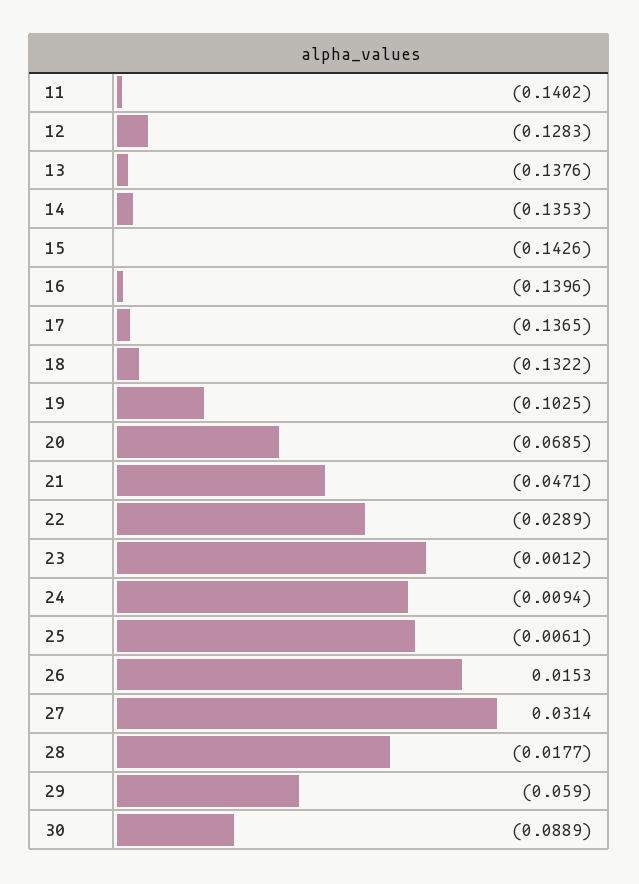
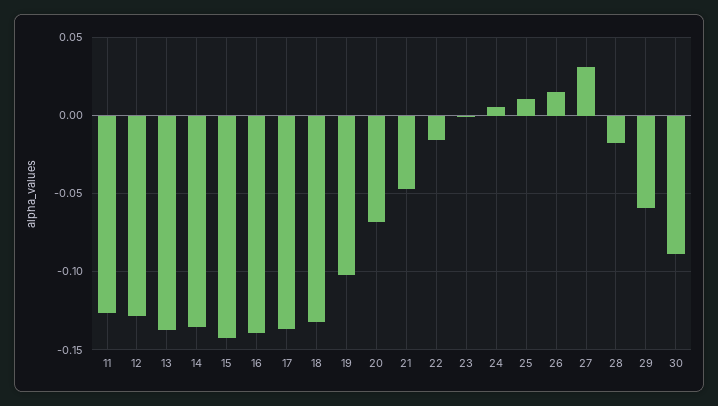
11: -0.1402 -> -0.125
22: -0.0289 -> -0.015
24: -0.0094 -> 0.005
25: -0.0061 -> 0.01

